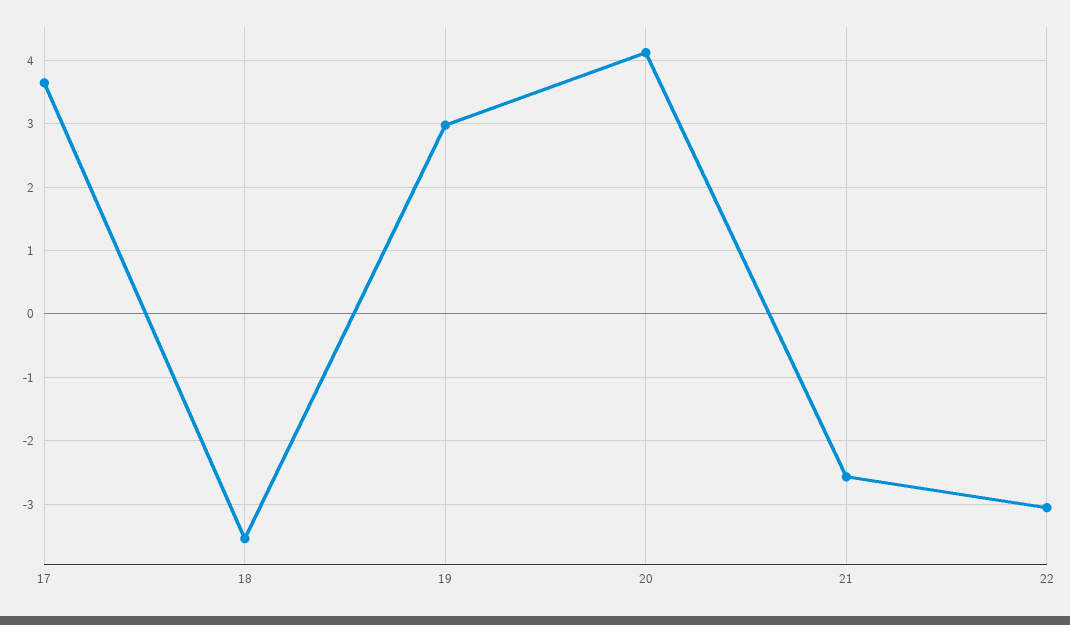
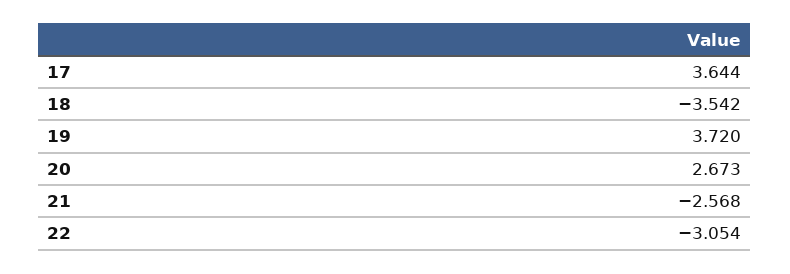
19: 3 -> 3.72
20: 4.1 -> 2.673

